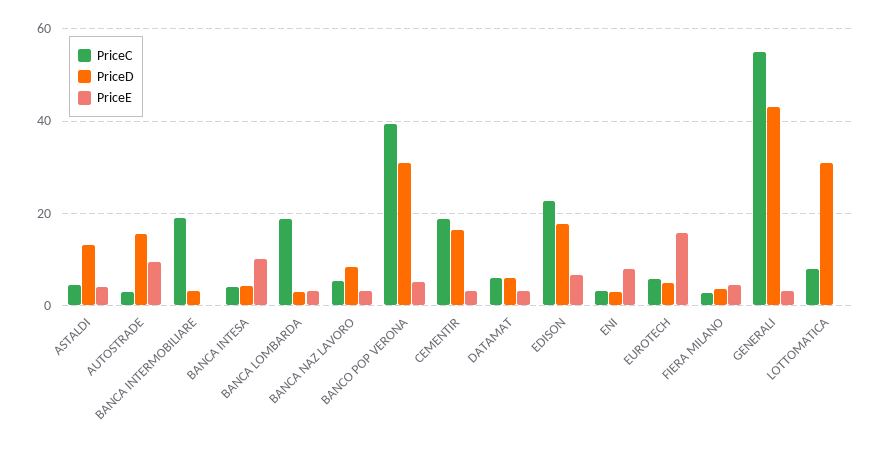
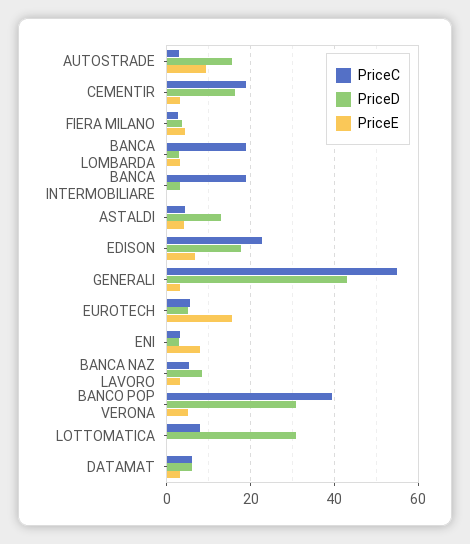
PriceC, BANCA INTESA: 4 -> none
PriceD, BANCA INTESA: 4 -> none
PriceE, BANCA INTESA: 10 -> none

